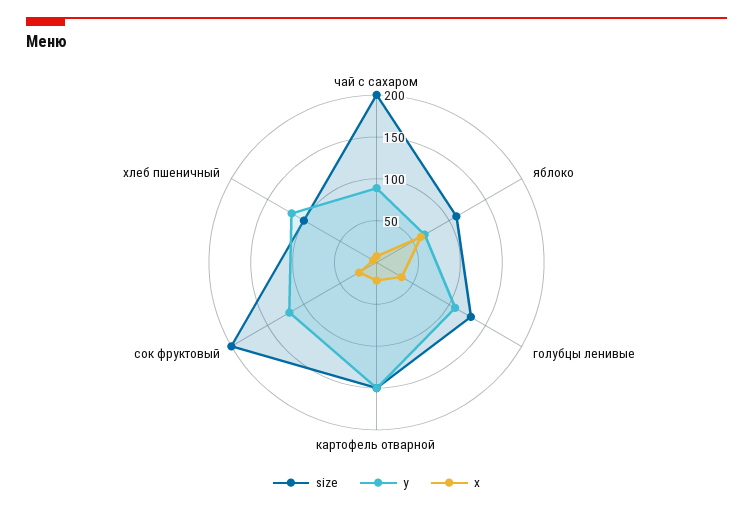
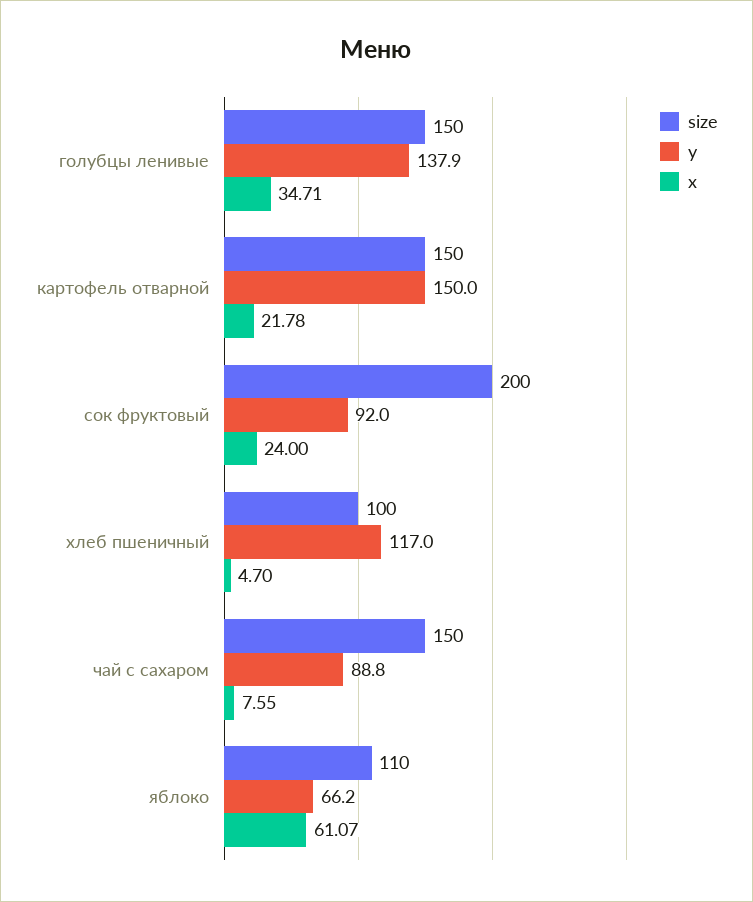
size, чай с сахаром: 200 -> 150
size, голубцы ленивые: 130 -> 150
y, голубцы ленивые: 110 -> 137.9
y, сок фруктовый: 120 -> 92

